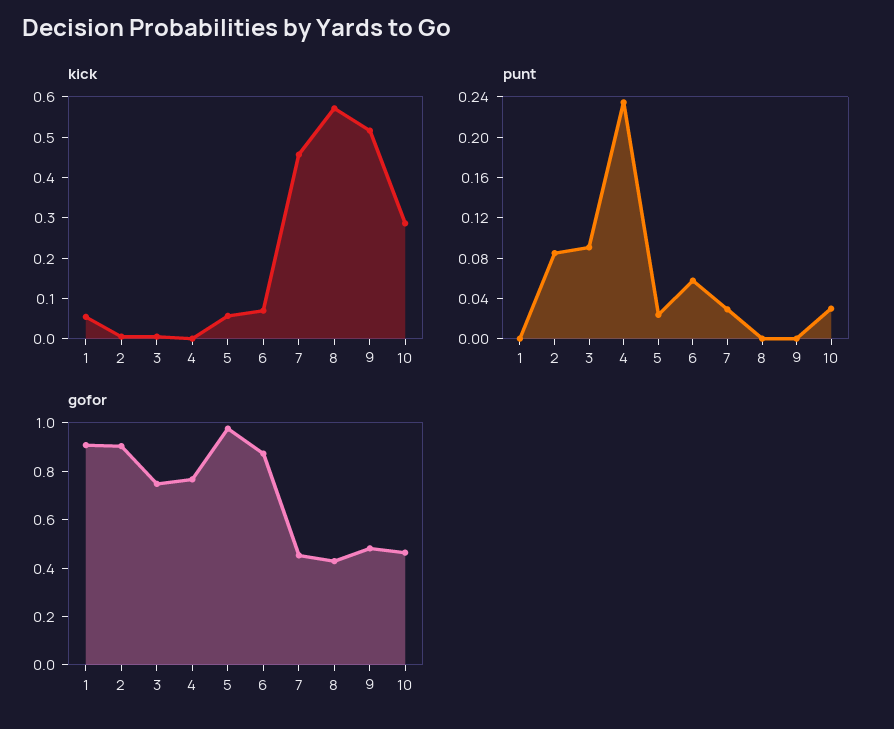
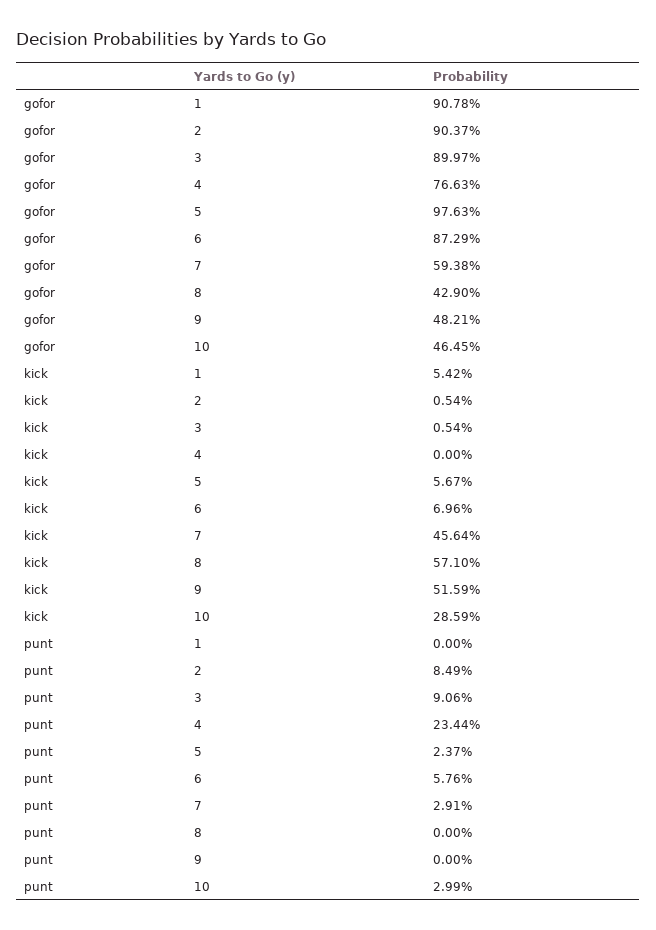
gofor, 3: 0.75 -> 0.8997
gofor, 7: 0.45 -> 0.5938

